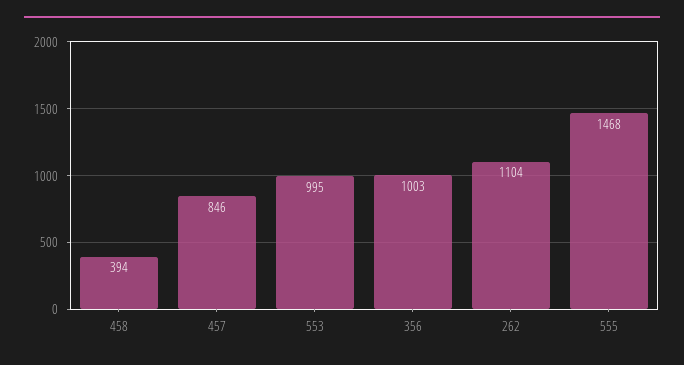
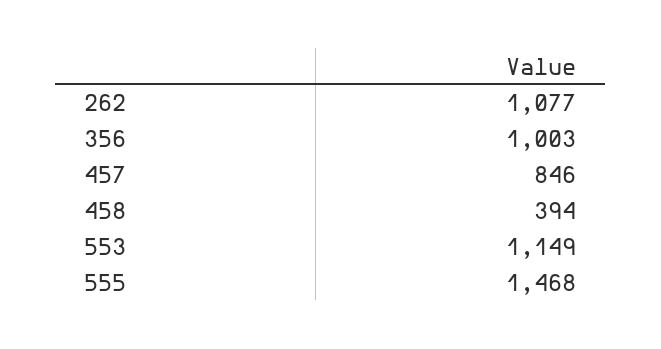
553: 995 -> 1149
262: 1104 -> 1077

